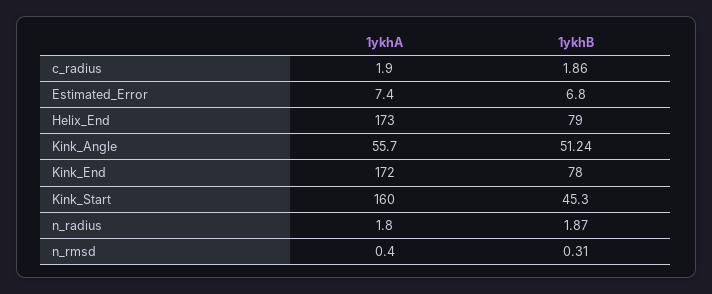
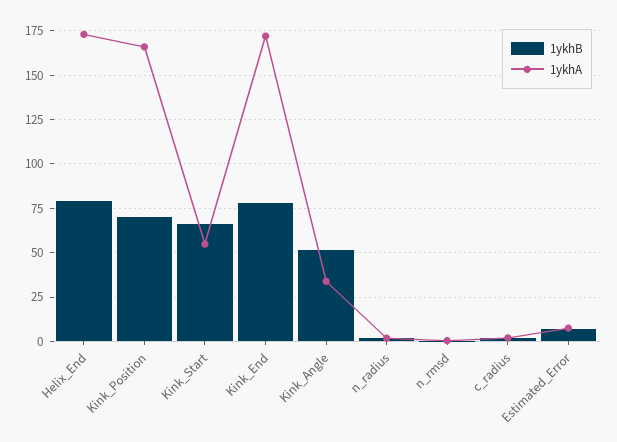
1ykhA, Kink_Angle: 55.7 -> 35
1ykhA, Kink_Start: 160 -> 55
1ykhB, Kink_Start: 45.3 -> 65
1ykhB, Kink_Position: none -> 70
1ykhA, Kink_Position: none -> 165

